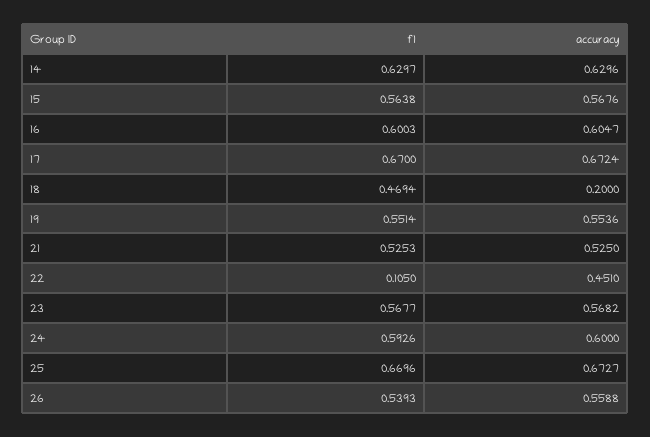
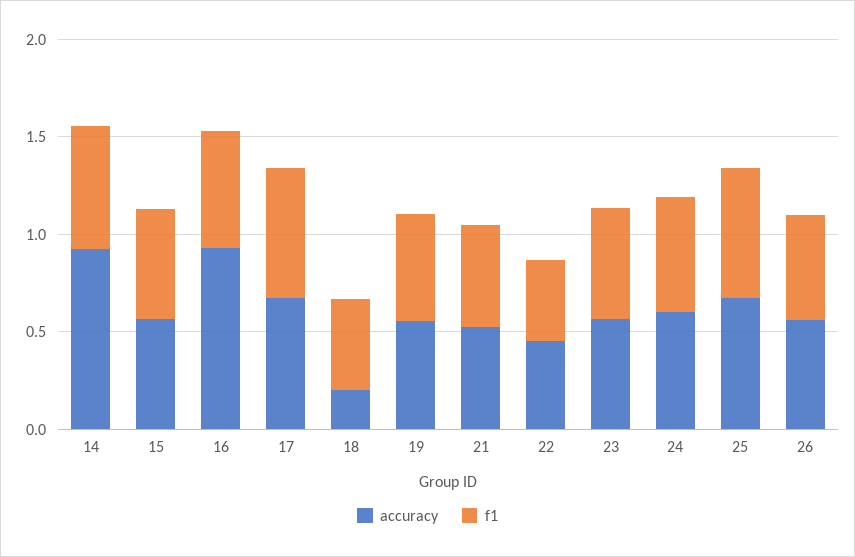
accuracy, 14: 0.6296 -> 0.9
accuracy, 16: 0.6047 -> 0.9
f1, 22: 0.105 -> 0.4

